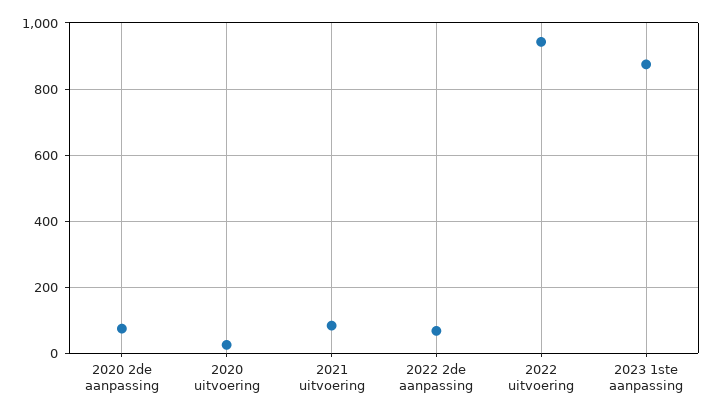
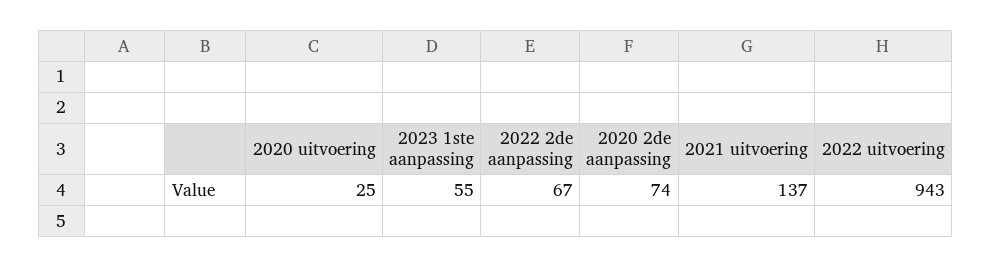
2021 uitvoering: 80 -> 137
2023 1ste aanpassing: 880 -> 55

